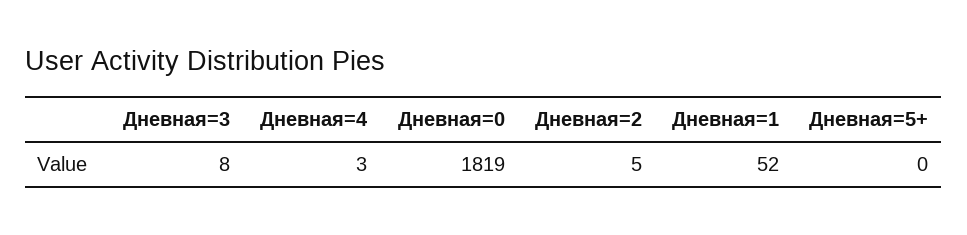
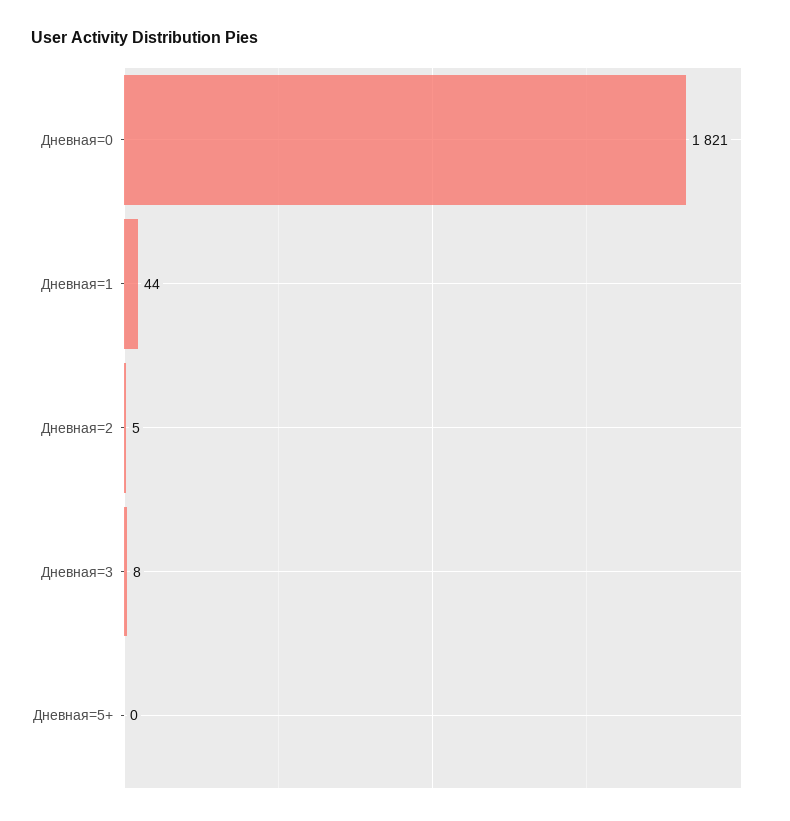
Дневная=4: 3 -> none
Дневная=0: 1819 -> 1821
Дневная=1: 52 -> 44

